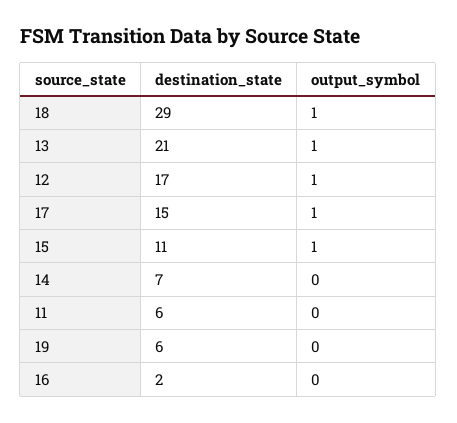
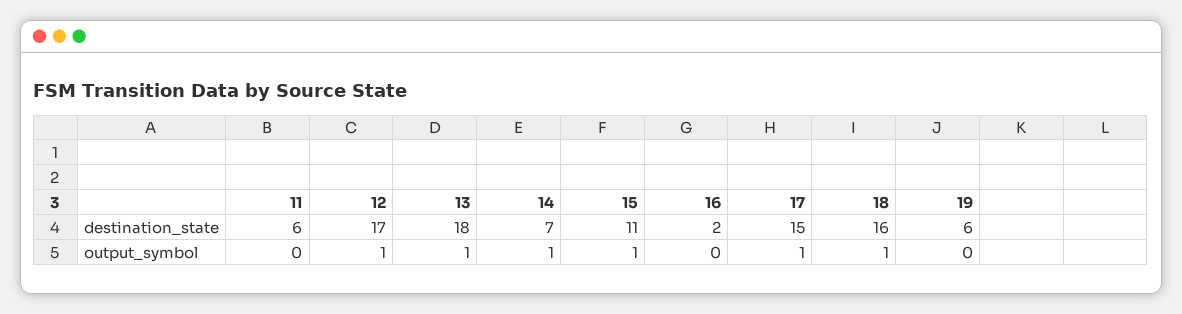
destination_state, 18: 29 -> 16
destination_state, 13: 21 -> 18
output_symbol, 14: 0 -> 1

